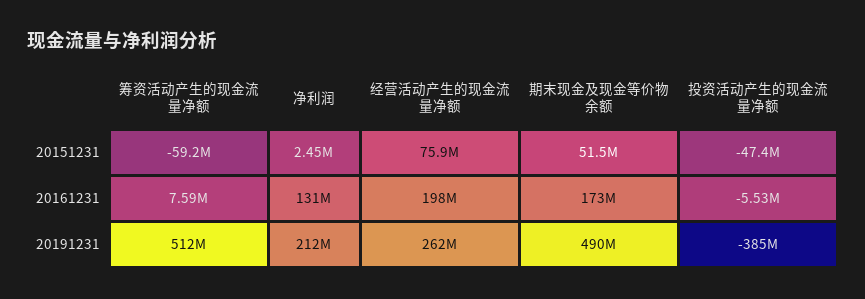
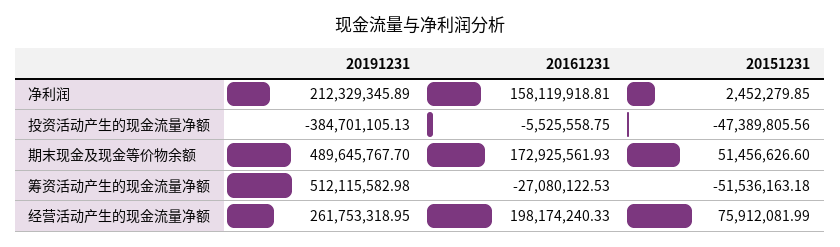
筹资活动产生的现金流量净额, 20151231: -59200000 -> -51536163.18
筹资活动产生的现金流量净额, 20161231: 7590000 -> -27080122.53
净利润, 20161231: 131000000 -> 158119918.81

